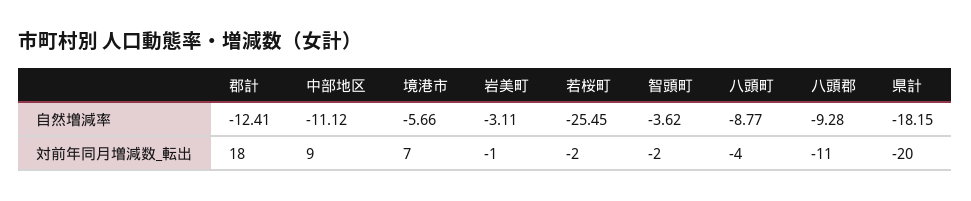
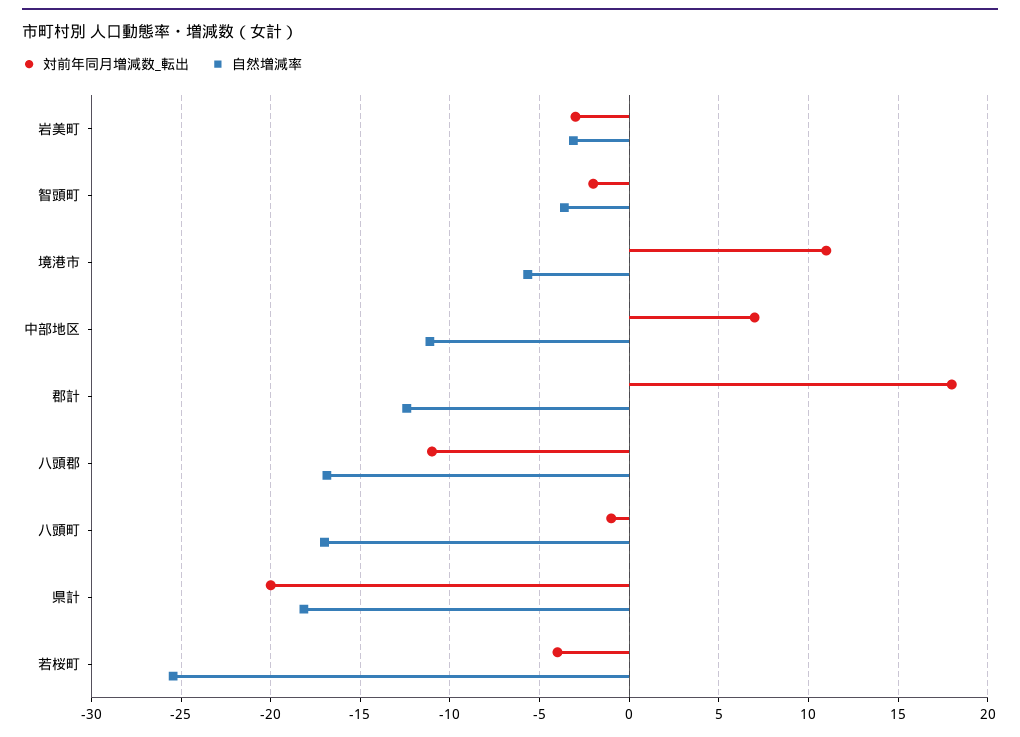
自然増減率, 八頭町: -8.77 -> -17
自然増減率, 八頭郡: -9.28 -> -17
対前年同月増減数_転出, 中部地区: 9 -> 7
対前年同月増減数_転出, 境港市: 7 -> 11
対前年同月増減数_転出, 岩美町: -1 -> -3
対前年同月増減数_転出, 若桜町: -2 -> -4
対前年同月増減数_転出, 八頭町: -4 -> -1

